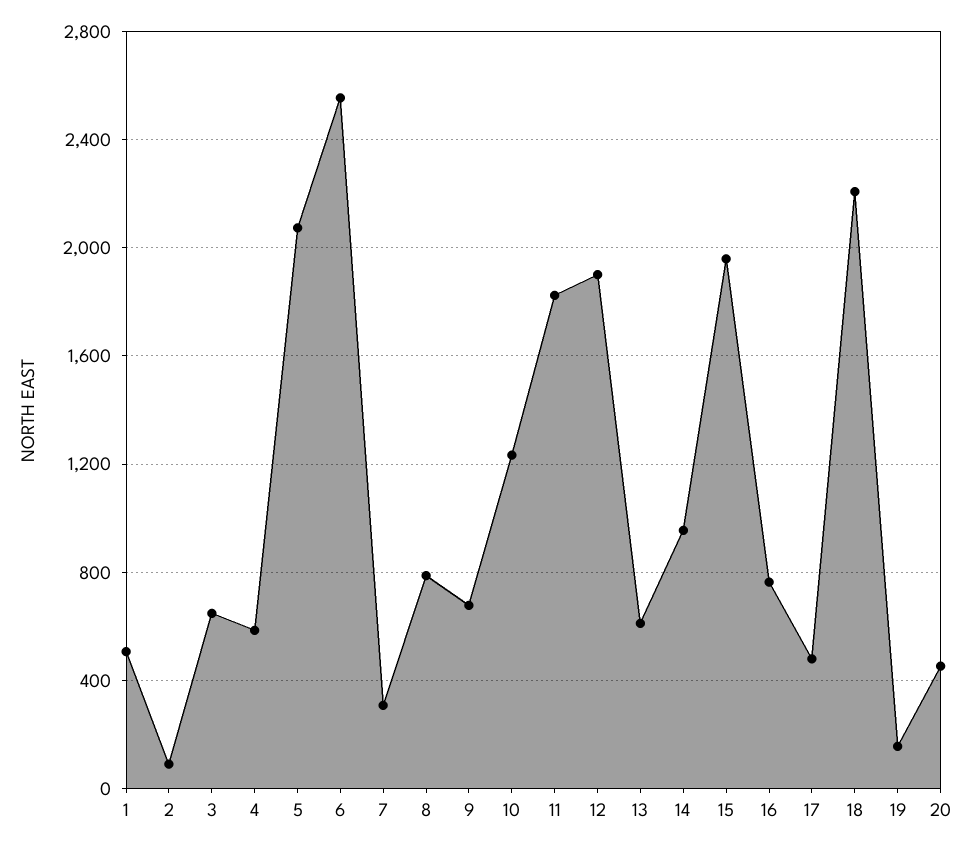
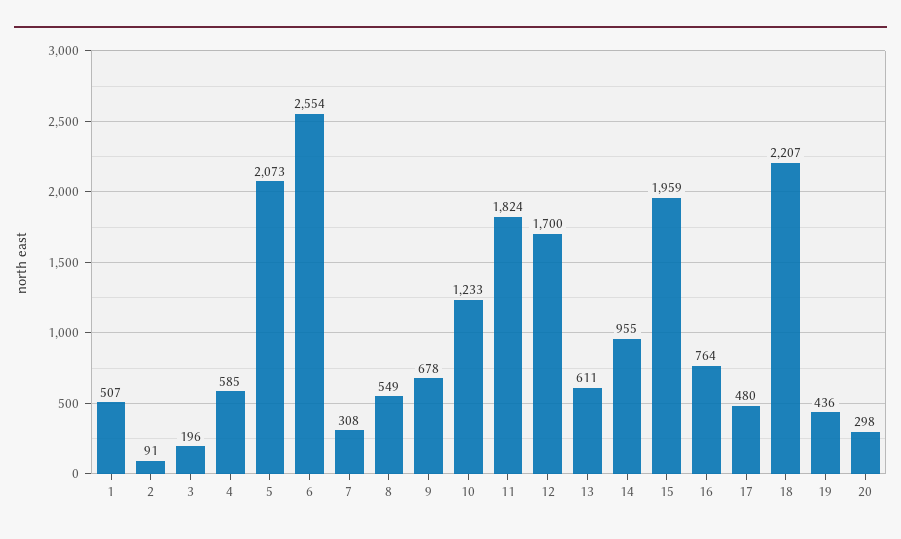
3: 650 -> 196
8: 800 -> 549
12: 1900 -> 1700
19: 150 -> 436
20: 450 -> 298

